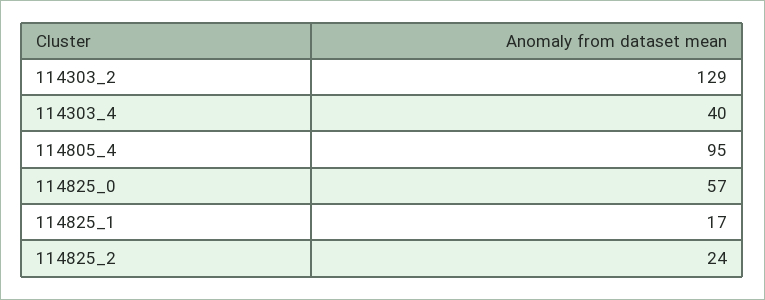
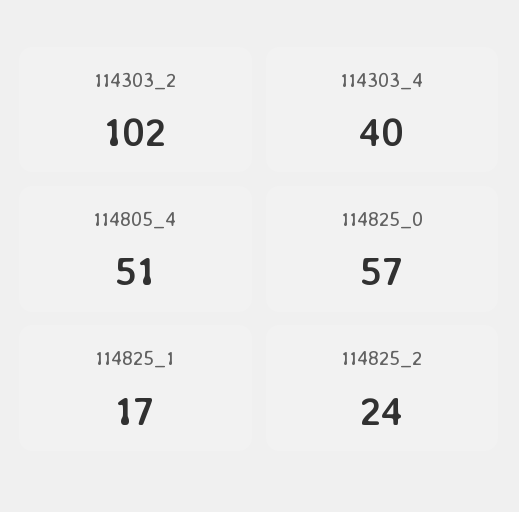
114303_2: 129 -> 102
114805_4: 95 -> 51

